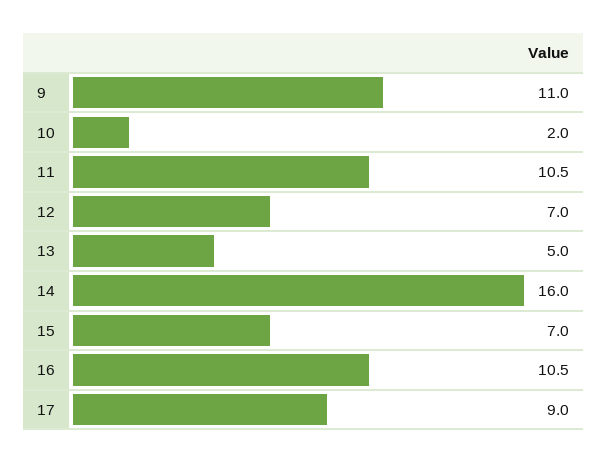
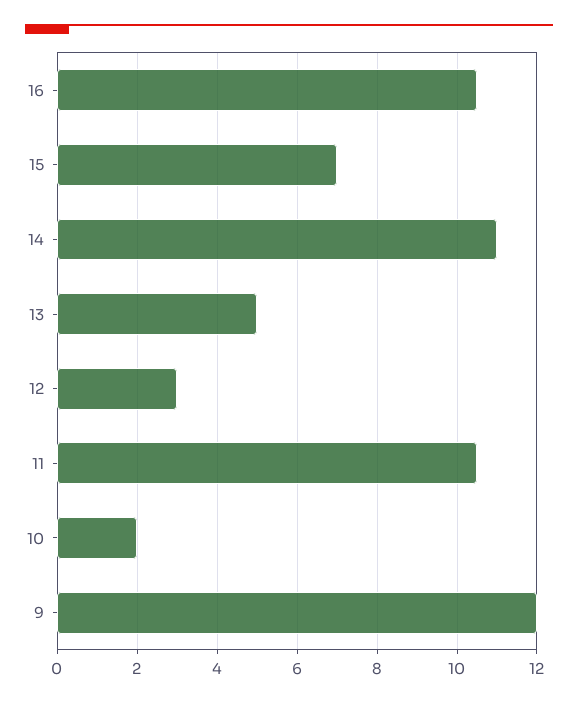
9: 11 -> 12
12: 7 -> 3
14: 16 -> 11
17: 9 -> none

